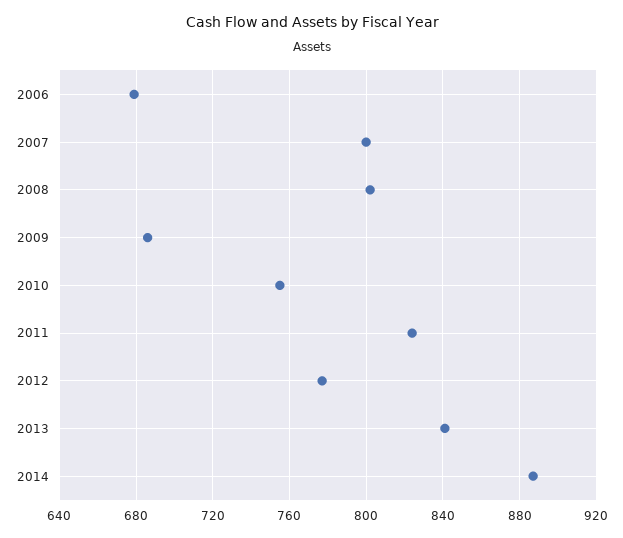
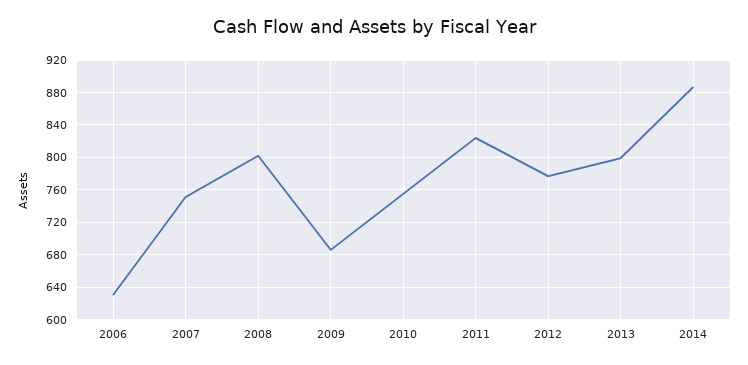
2006: 680 -> 630
2007: 800 -> 750
2013: 840 -> 800

